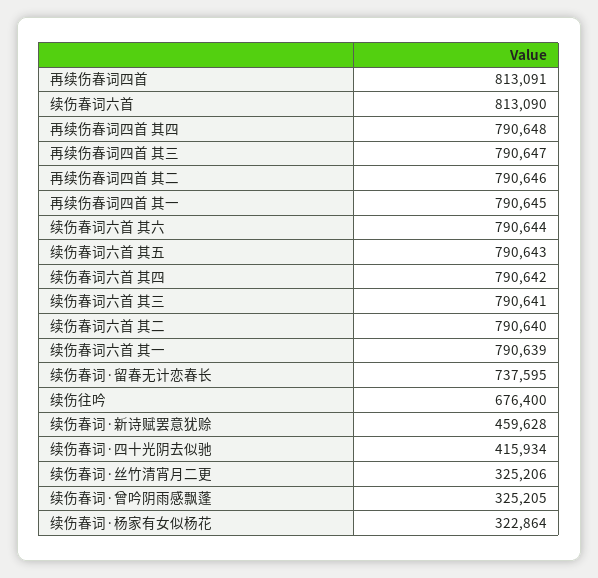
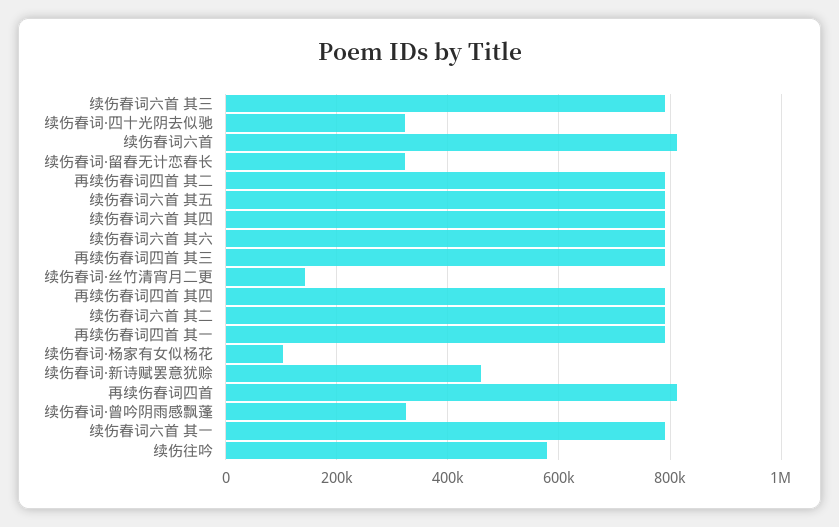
续伤春词·留春无计恋春长: 737595 -> 320000
续伤往吟: 676400 -> 580000
续伤春词·四十光阴去似驰: 415934 -> 320000
续伤春词·丝竹清宵月二更: 325206 -> 140000
续伤春词·杨家有女似杨花: 322864 -> 100000

